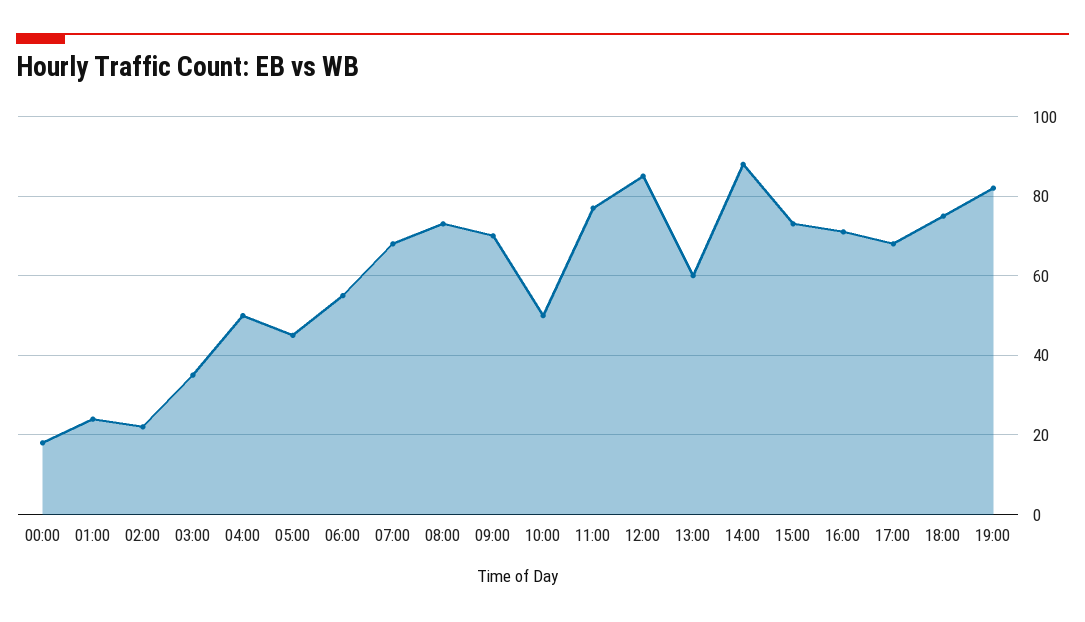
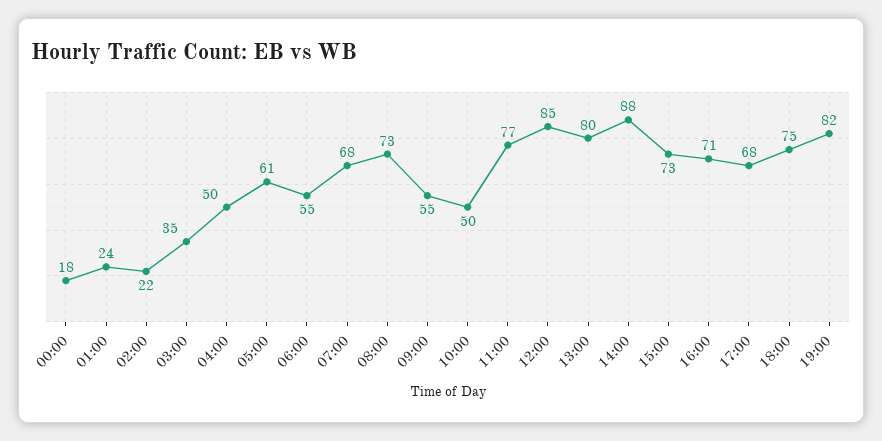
05:00: 45 -> 61
09:00: 70 -> 55
13:00: 60 -> 80

